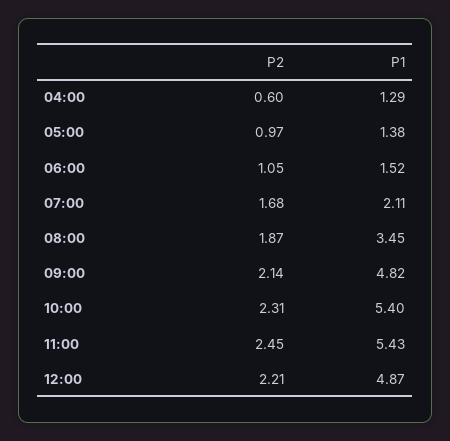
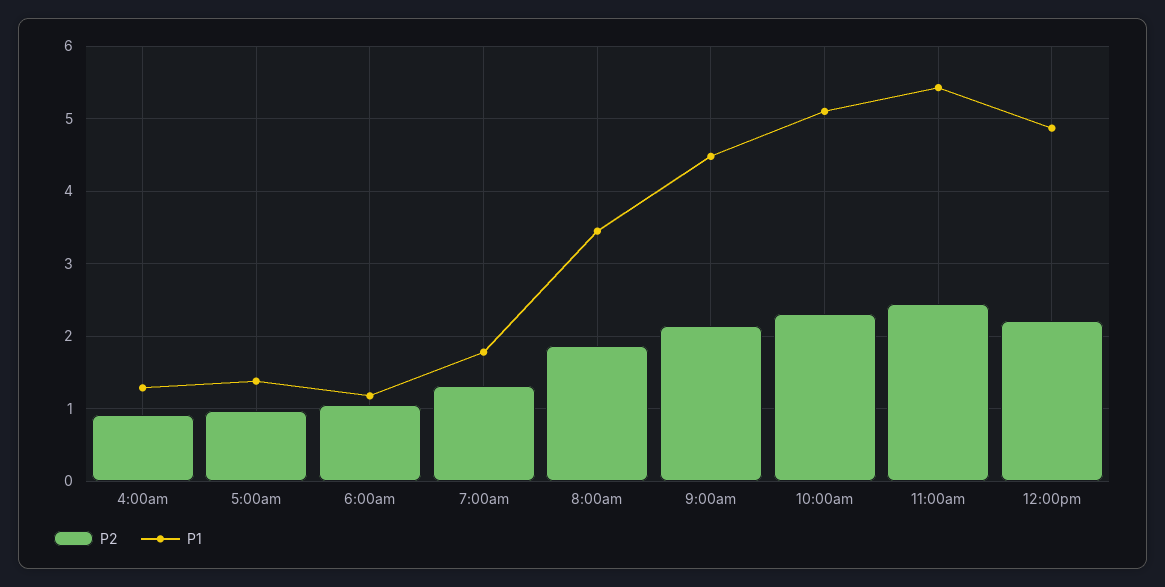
P2, 04:00: 0.6 -> 0.9
P1, 06:00: 1.52 -> 1.2
P2, 07:00: 1.68 -> 1.3
P1, 07:00: 2.11 -> 1.8
P1, 09:00: 4.82 -> 4.5
P1, 10:00: 5.4 -> 5.1

